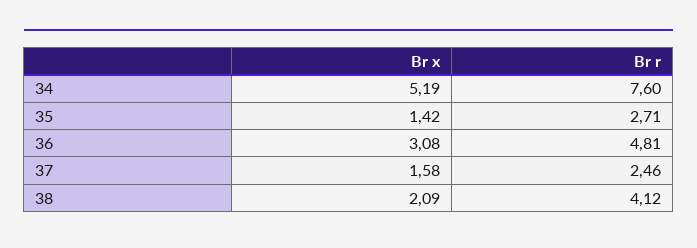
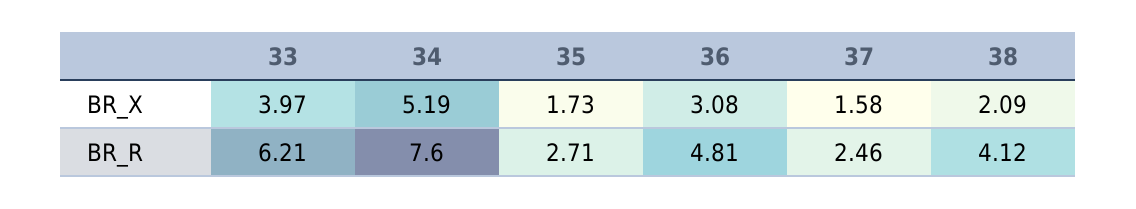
Br x, 35: 1.42 -> 1.73
Br x, 33: none -> 3.97
Br r, 33: none -> 6.21

